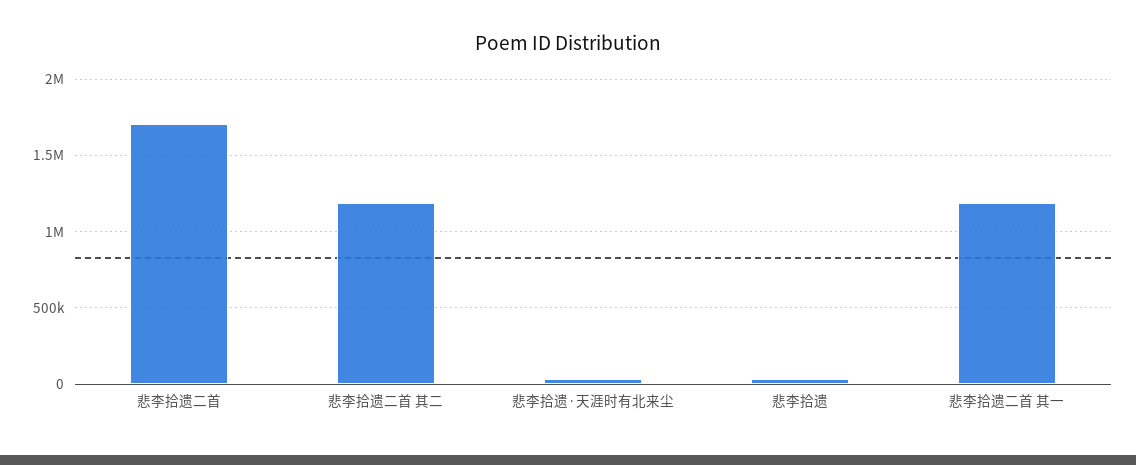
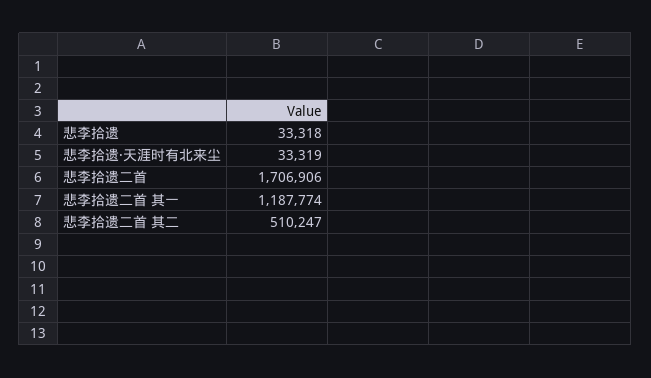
悲李拾遗二首 其二: 1200000 -> 510247

